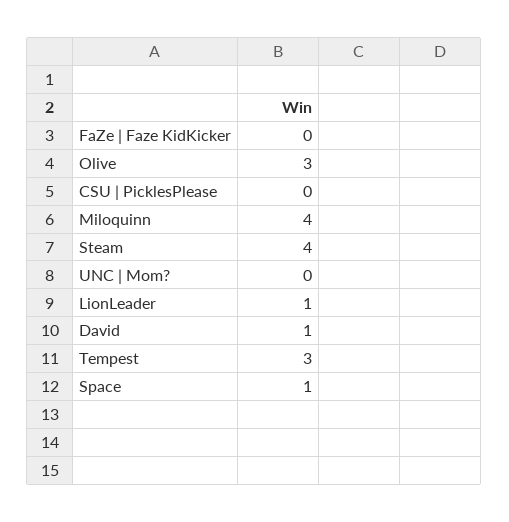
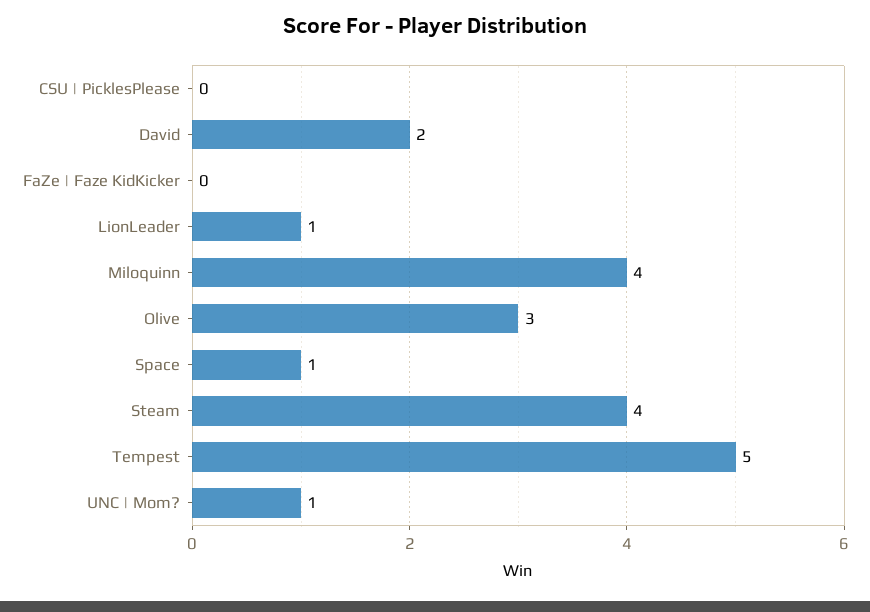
UNC | Mom?: 0 -> 1
David: 1 -> 2
Tempest: 3 -> 5

